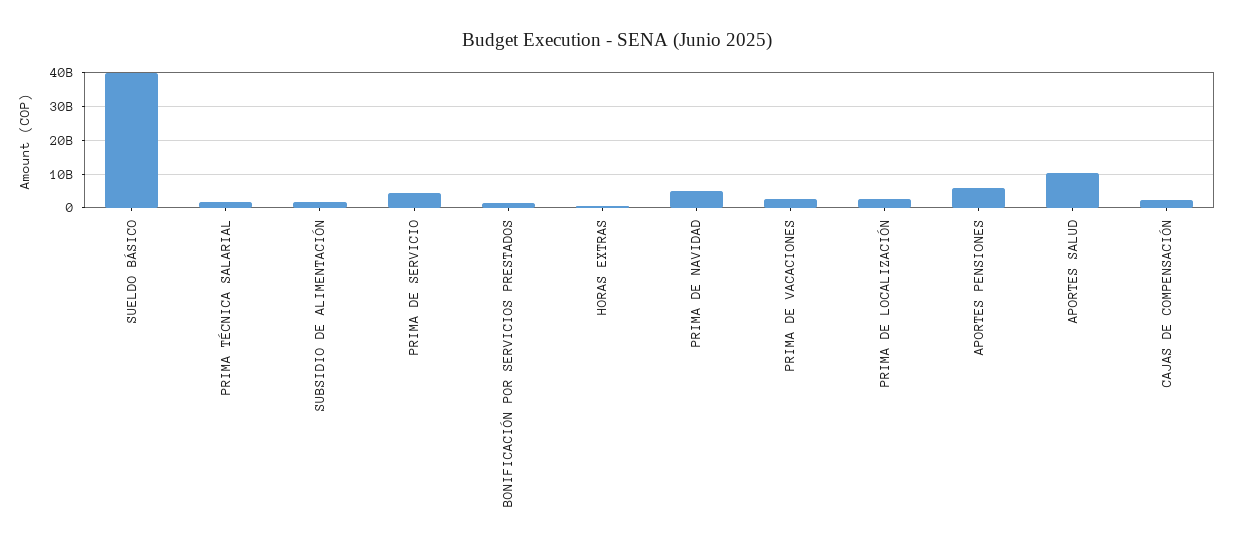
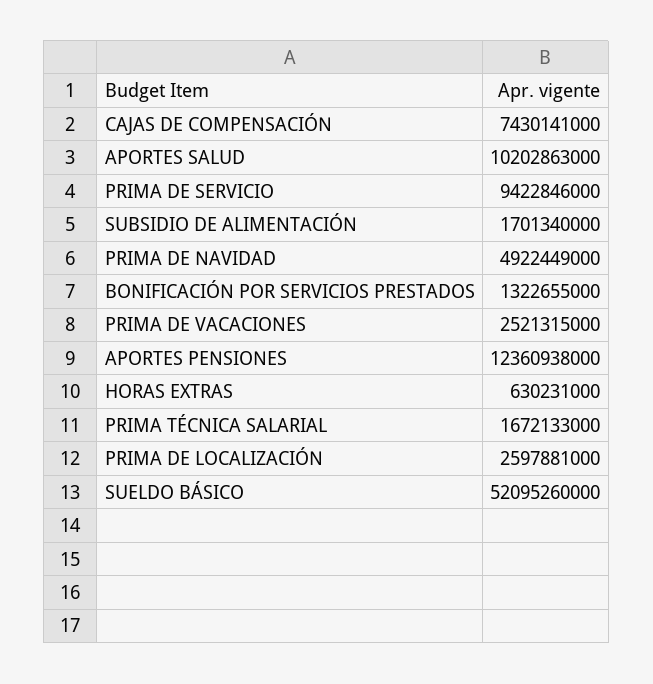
SUELDO BÁSICO: 40000000000 -> 52095260000
PRIMA DE SERVICIO: 4000000000 -> 9422846000
APORTES PENSIONES: 6000000000 -> 12360938000
CAJAS DE COMPENSACIÓN: 2000000000 -> 7430141000

